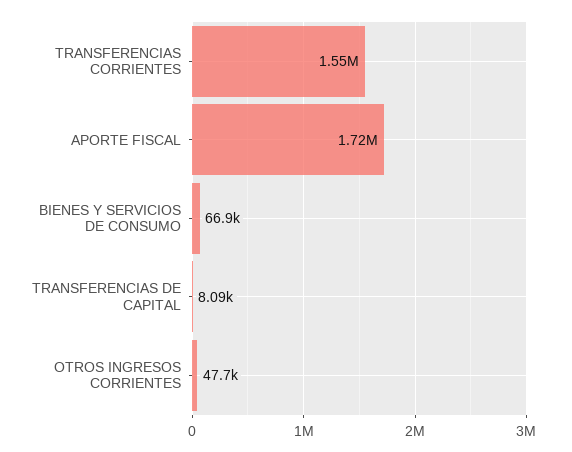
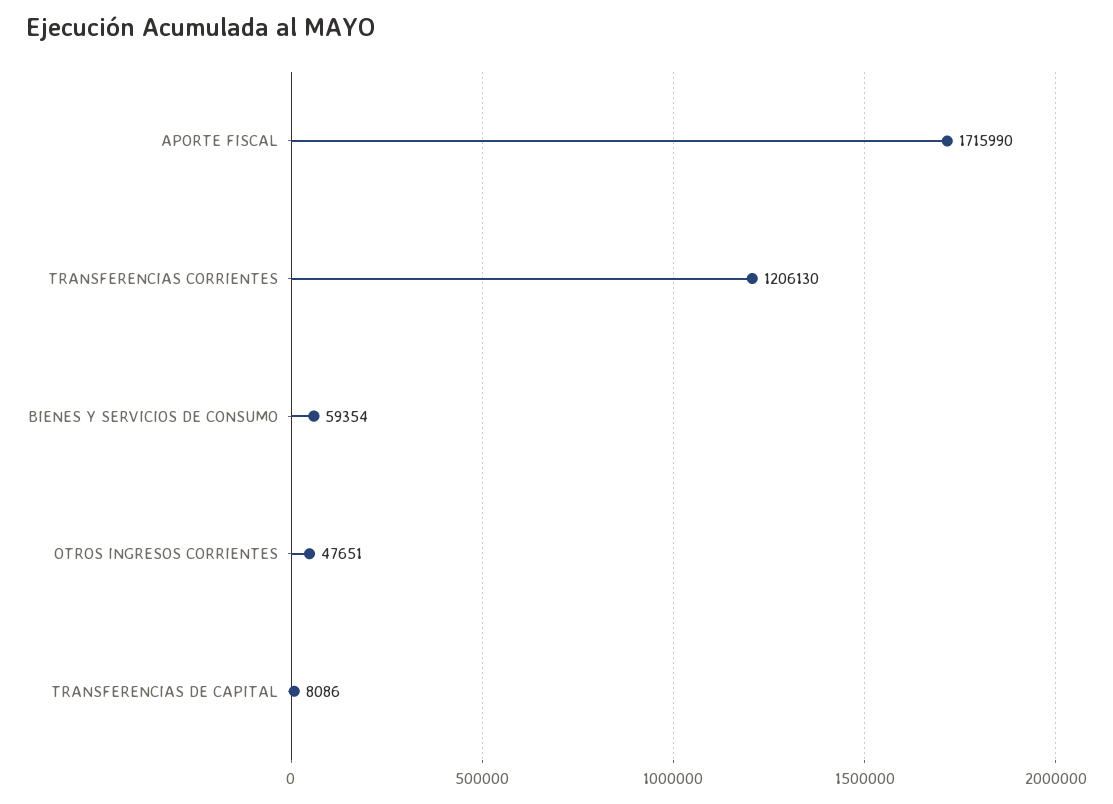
TRANSFERENCIAS CORRIENTES: 1550000 -> 1206130
BIENES Y SERVICIOS DE CONSUMO: 66900 -> 59354

